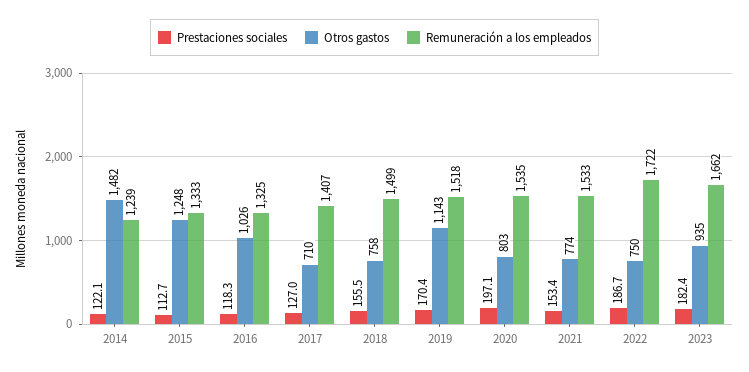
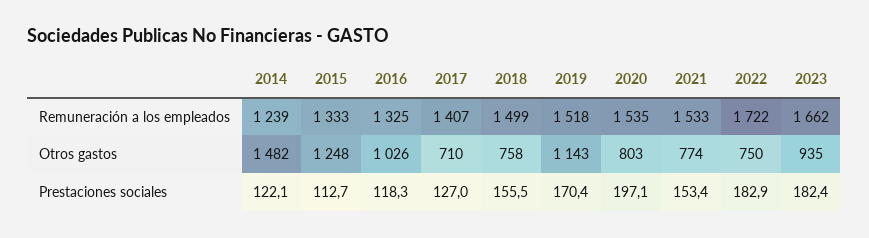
Prestaciones sociales, 2022: 186.7 -> 182.9

